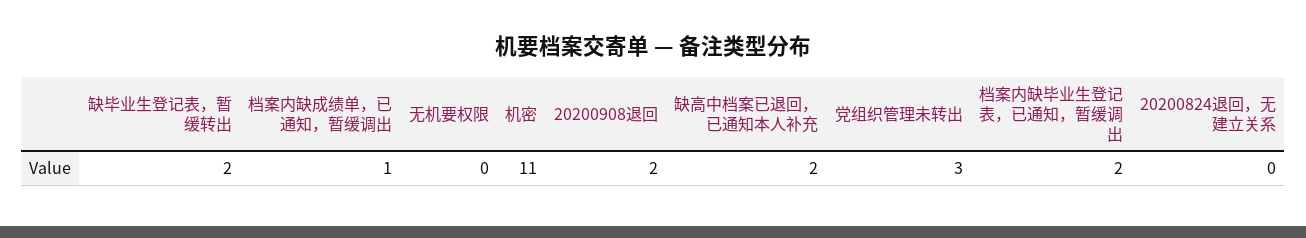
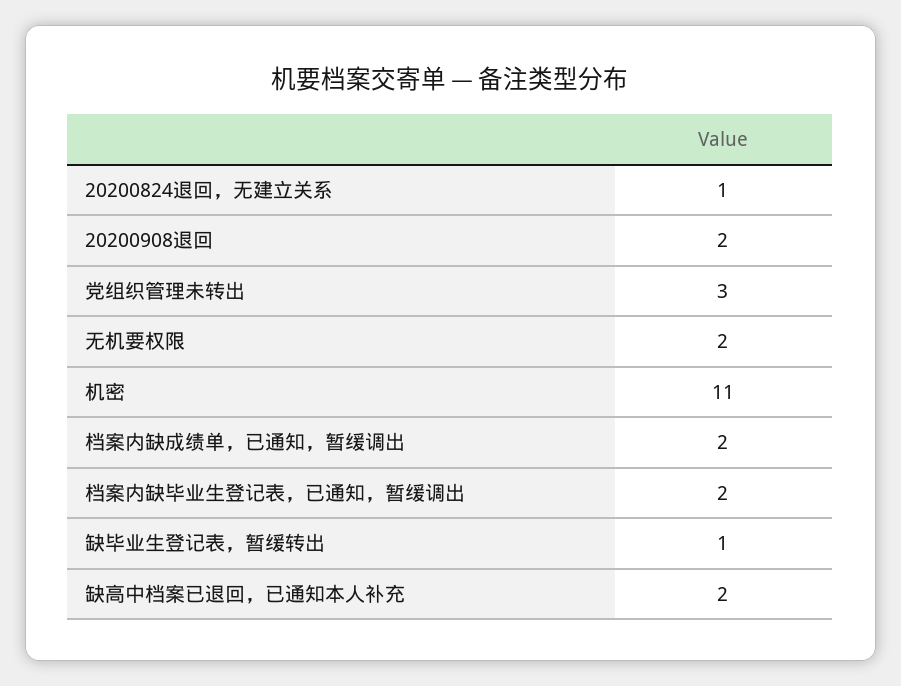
缺毕业生登记表，暂缓转出: 2 -> 1
档案内缺成绩单，已通知，暂缓调出: 1 -> 2
无机要权限: 0 -> 2
20200824退回，无建立关系: 0 -> 1

